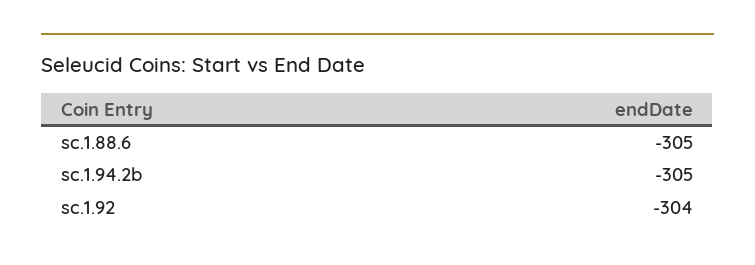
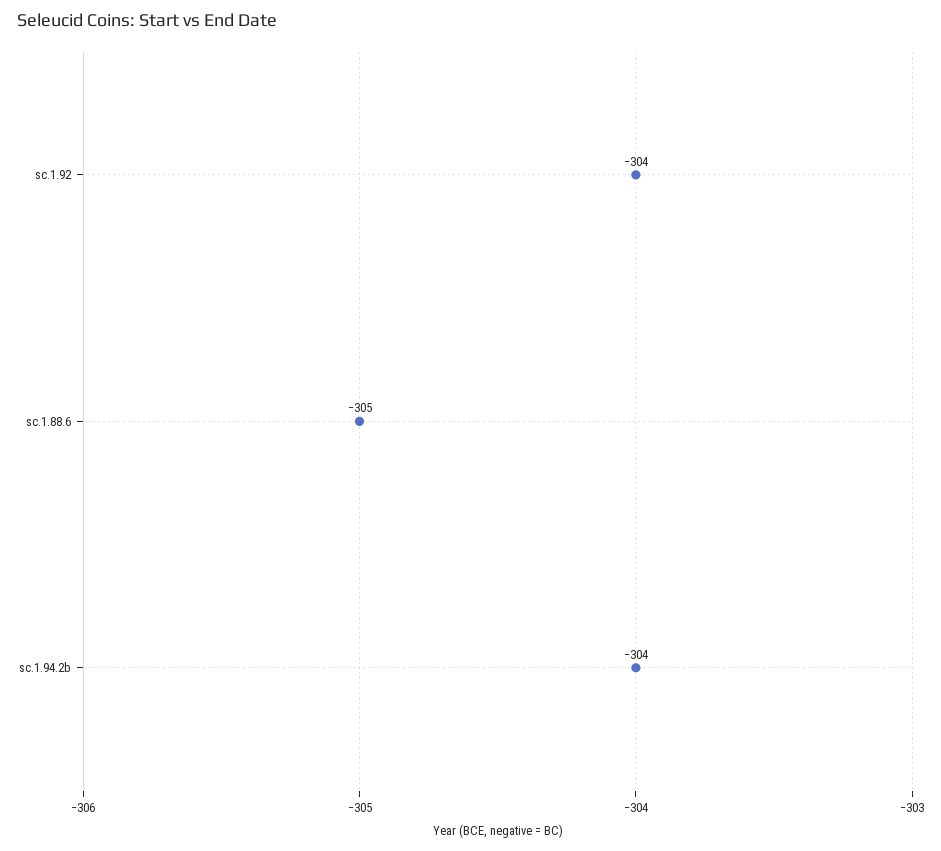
sc.1.94.2b: -305 -> -304

